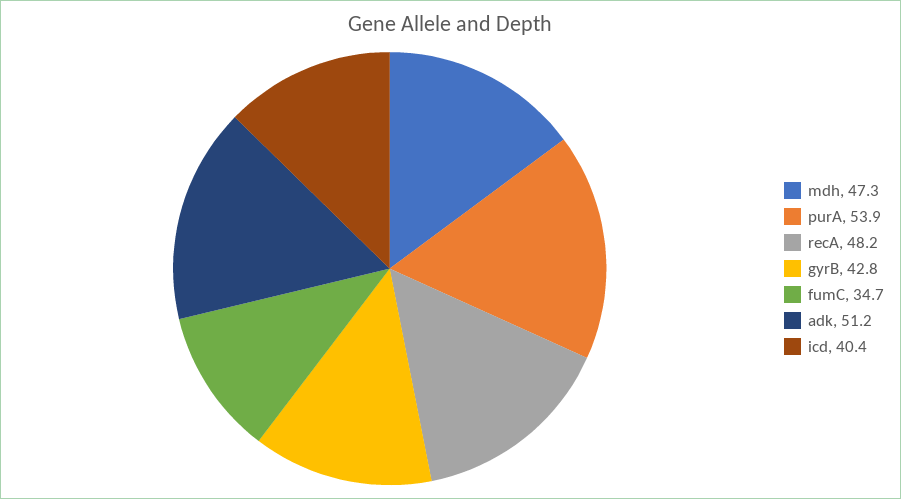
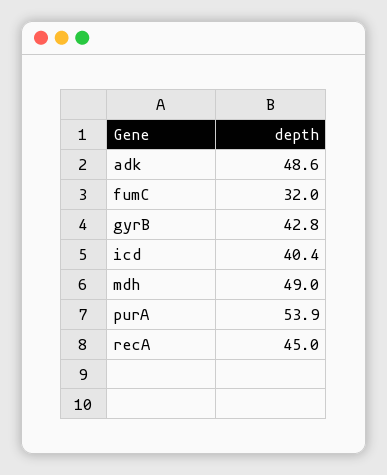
mdh: 47.3 -> 49
recA: 48.2 -> 45
fumC: 34.7 -> 32
adk: 51.2 -> 48.6

